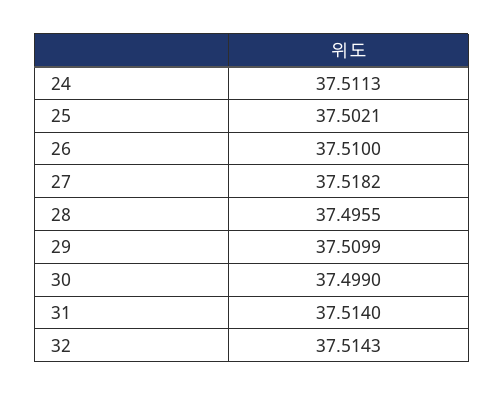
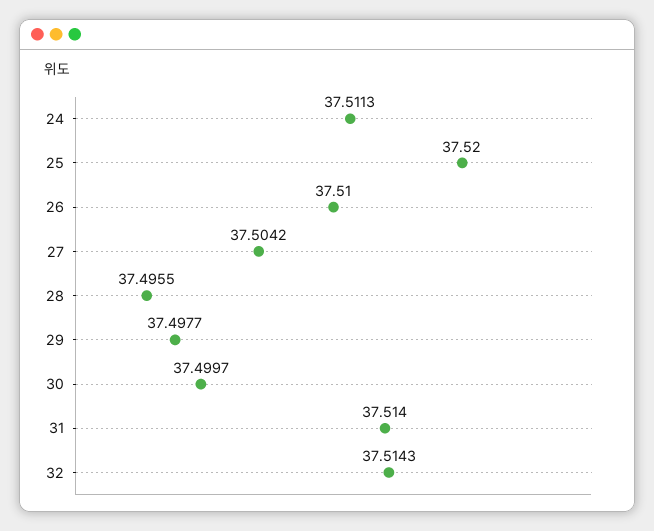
25: 37.5021 -> 37.52
27: 37.5182 -> 37.5042
29: 37.5099 -> 37.4977
30: 37.499 -> 37.4997

